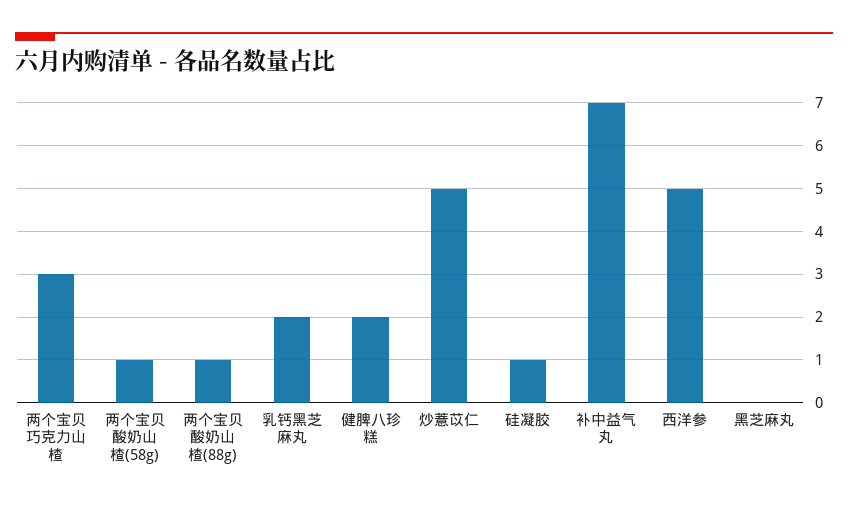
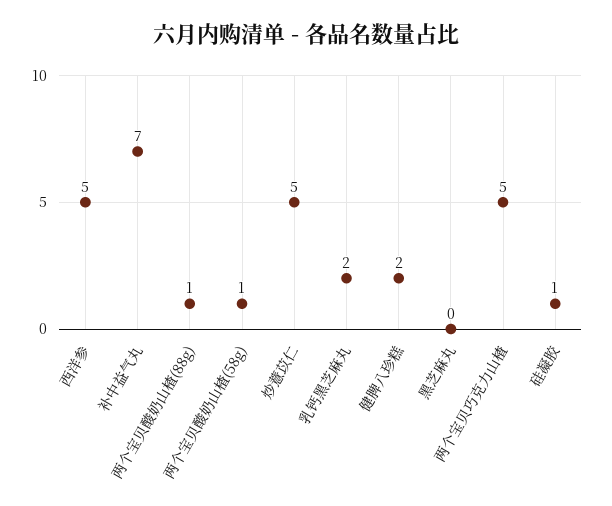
两个宝贝巧克力山楂: 3 -> 5

